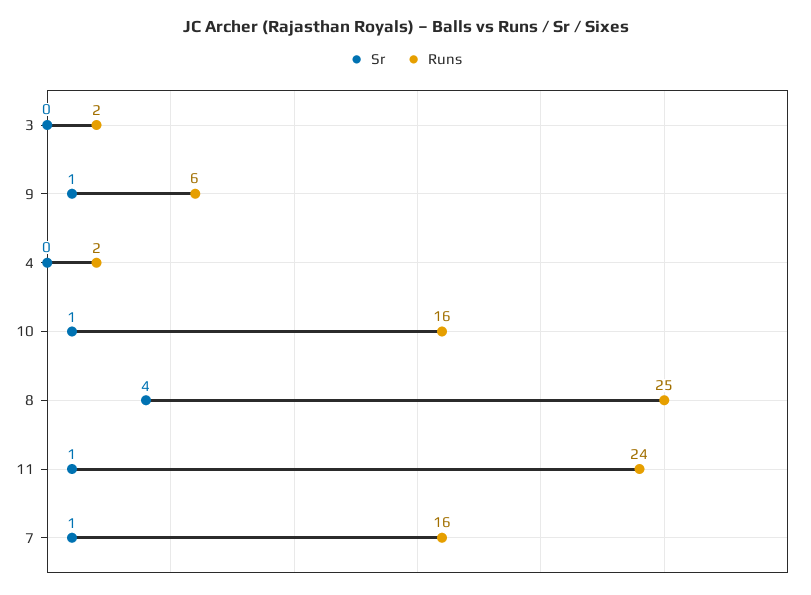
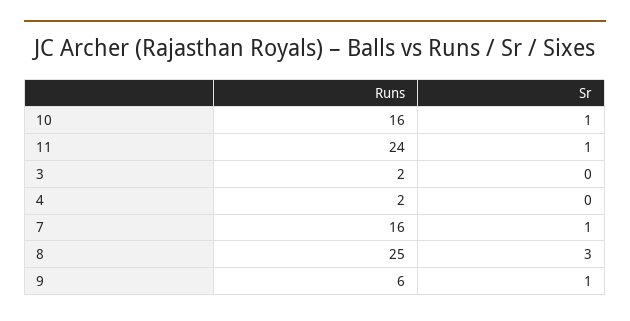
Sr, 8: 4 -> 3

